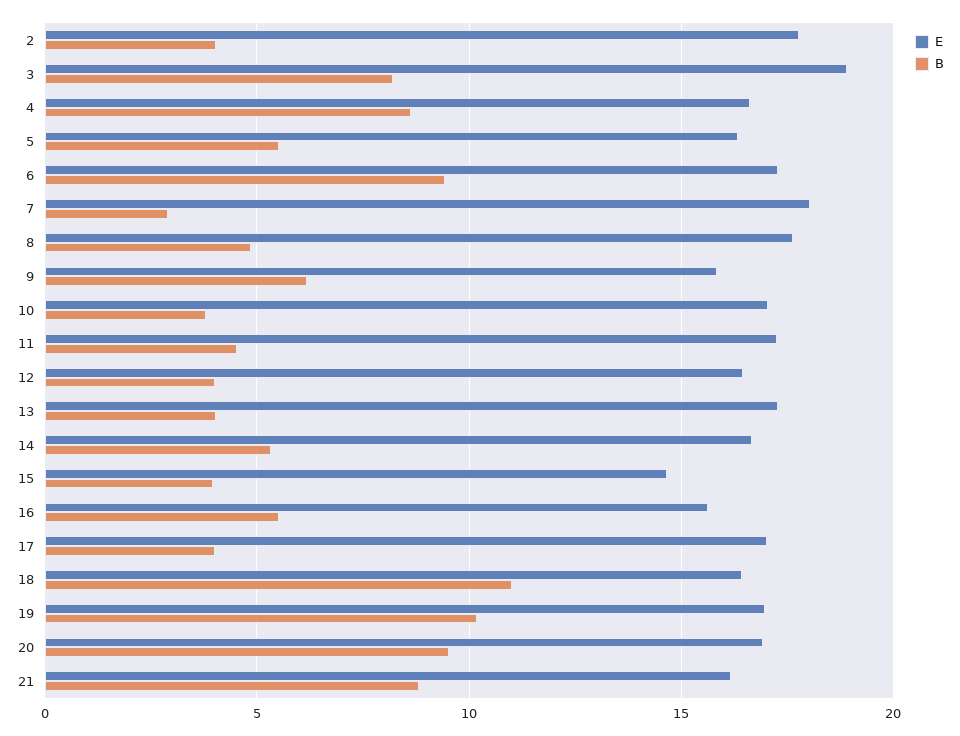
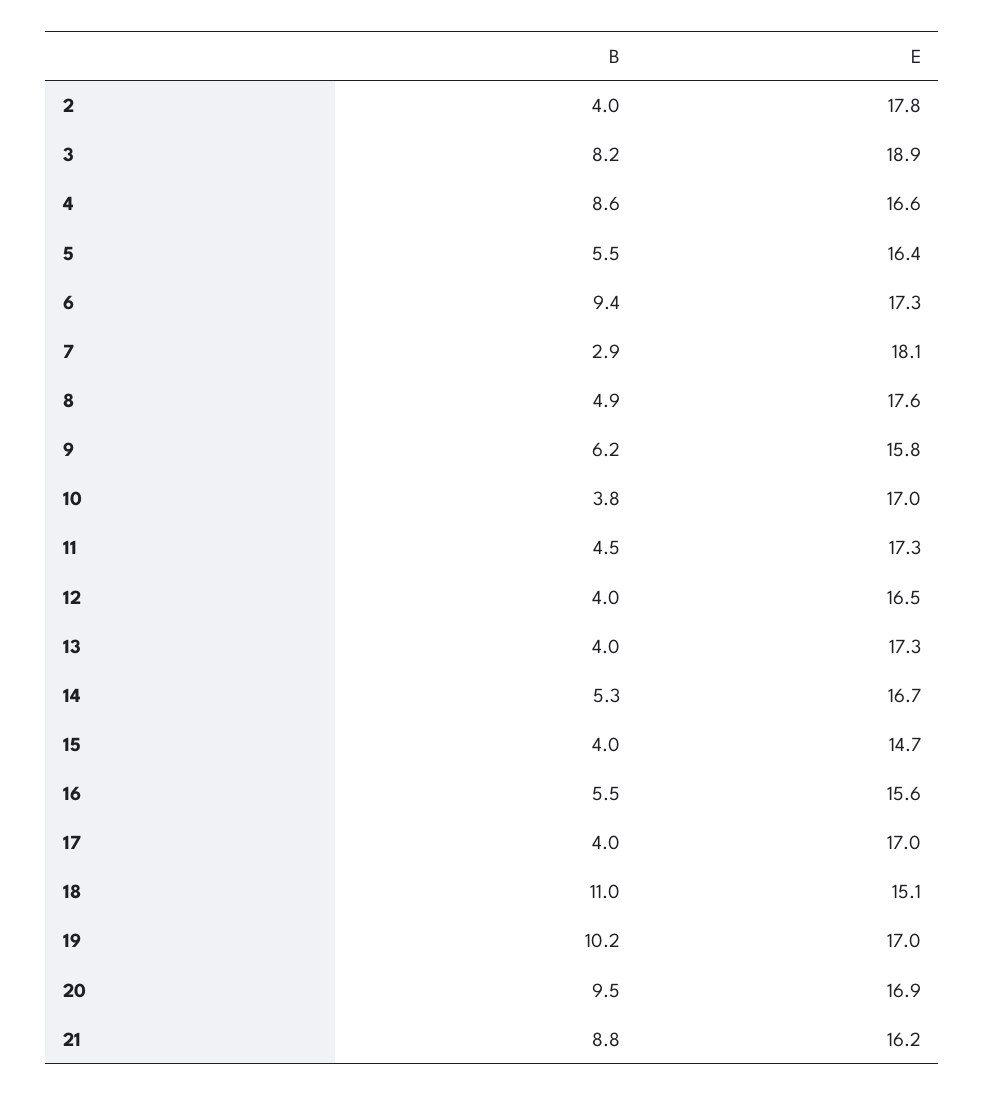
E, 18: 16.5 -> 15.1

